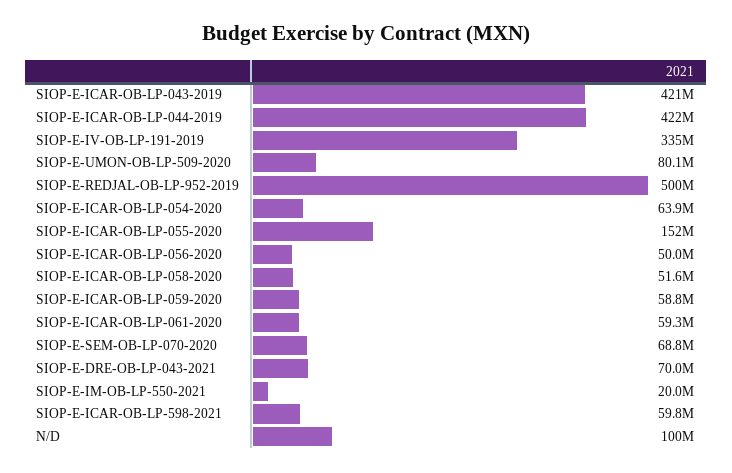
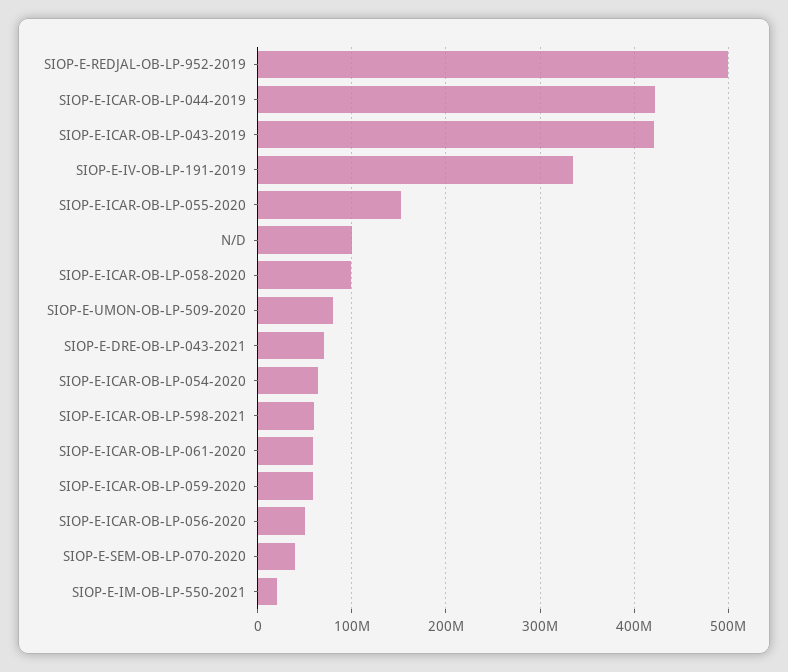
SIOP-E-ICAR-OB-LP-058-2020: 51600000 -> 100000000
SIOP-E-SEM-OB-LP-070-2020: 68800000 -> 40000000

